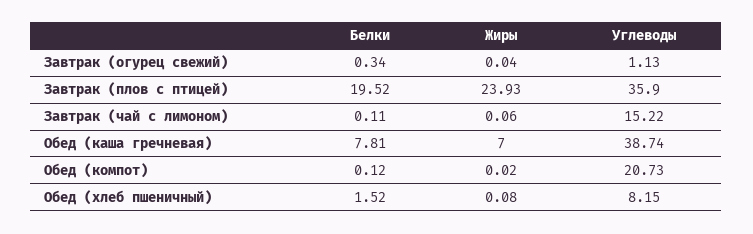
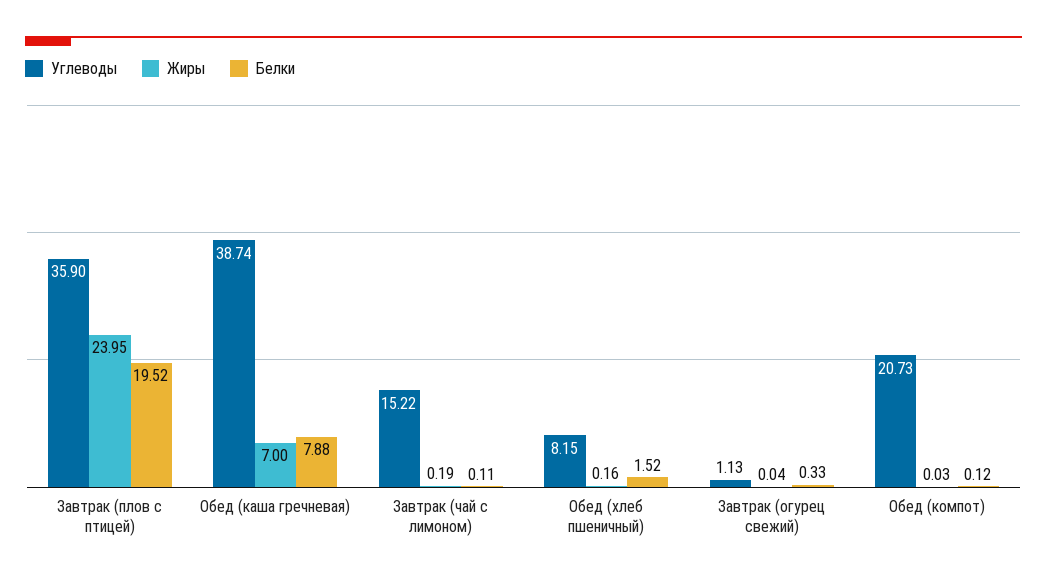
Белки, Завтрак (огурец свежий): 0.34 -> 0.33
Жиры, Завтрак (плов с птицей): 23.93 -> 23.95
Жиры, Завтрак (чай с лимоном): 0.06 -> 0.19
Белки, Обед (каша гречневая): 7.81 -> 7.88
Жиры, Обед (компот): 0.02 -> 0.03
Жиры, Обед (хлеб пшеничный): 0.08 -> 0.16

